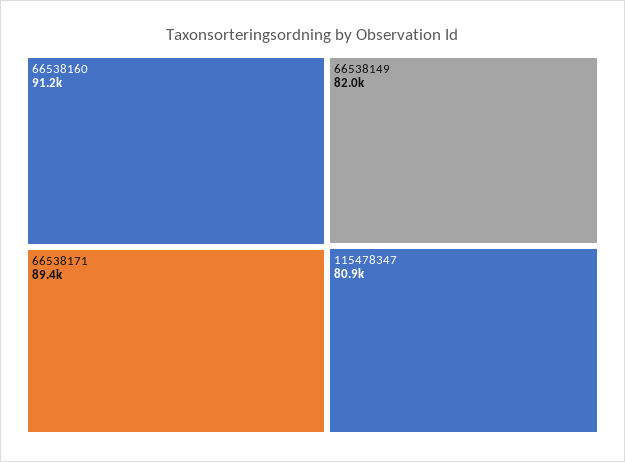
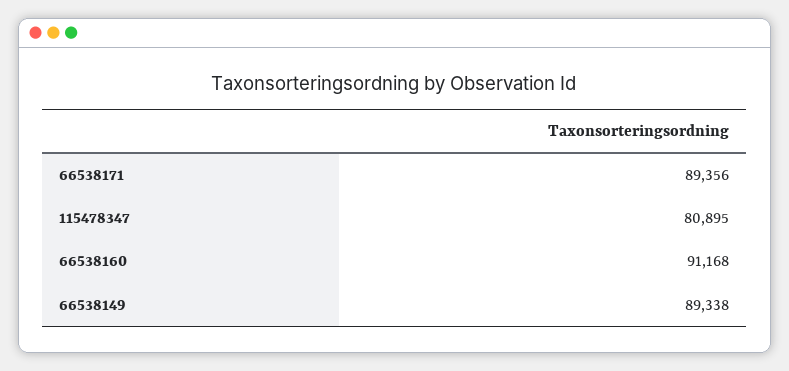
66538149: 82000 -> 89338

